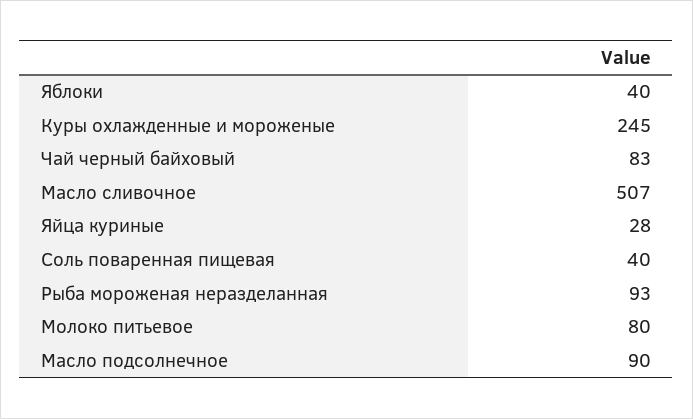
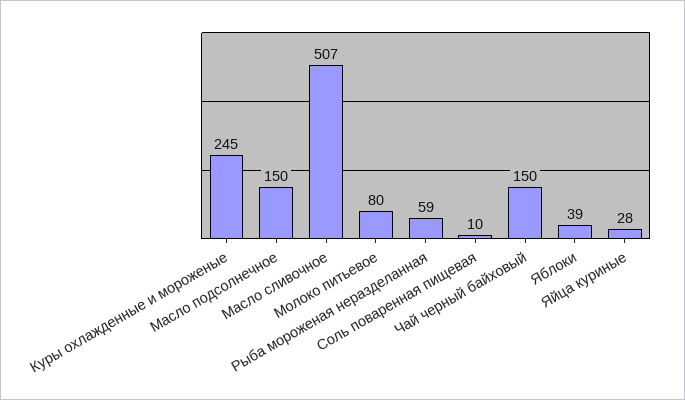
Яблоки: 40 -> 39
Чай черный байховый: 83 -> 150
Соль поваренная пищевая: 40 -> 10
Рыба мороженая неразделанная: 93 -> 59
Масло подсолнечное: 90 -> 150

